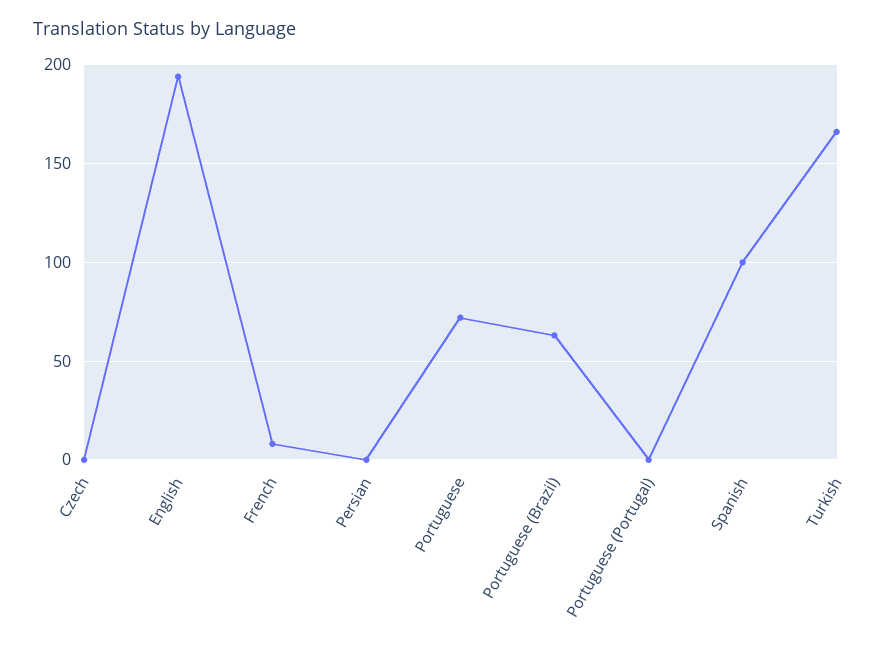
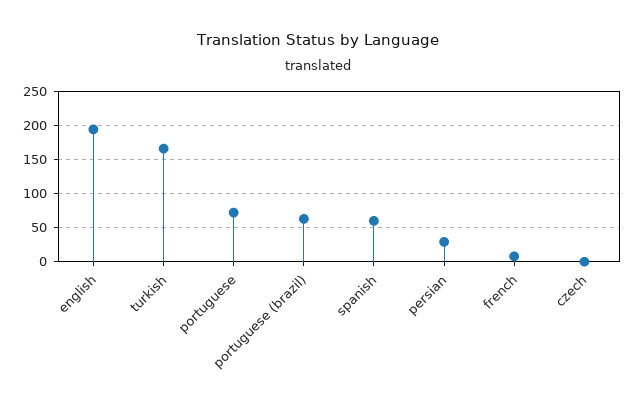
Persian: 0 -> 30
Portuguese (Portugal): 0 -> none
Spanish: 100 -> 60

